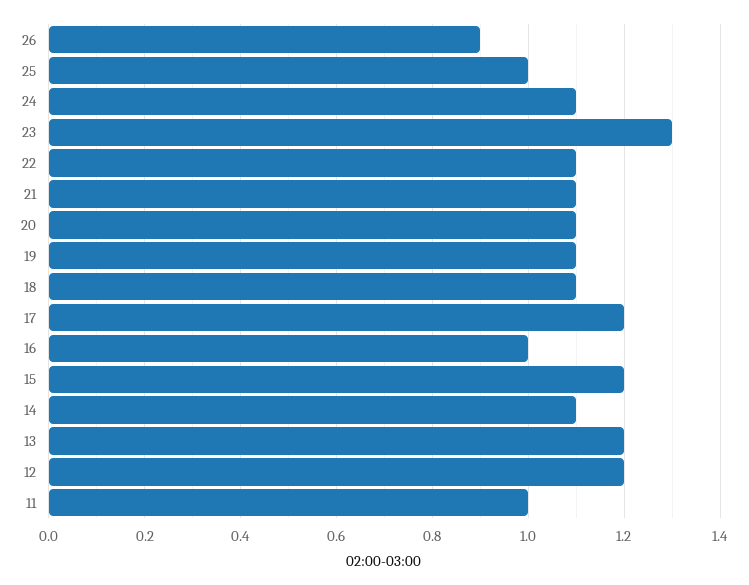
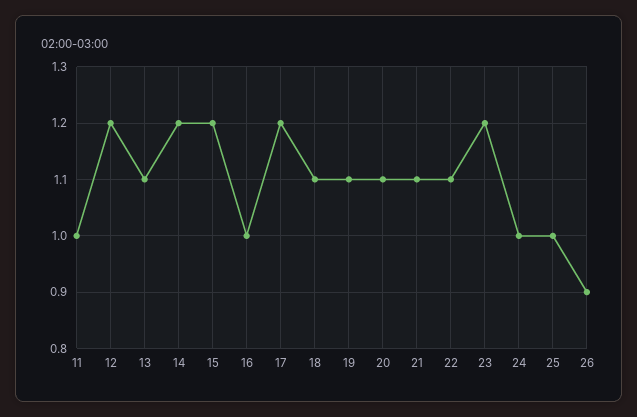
24: 1.1 -> 1
23: 1.3 -> 1.2
14: 1.1 -> 1.2
13: 1.2 -> 1.1

